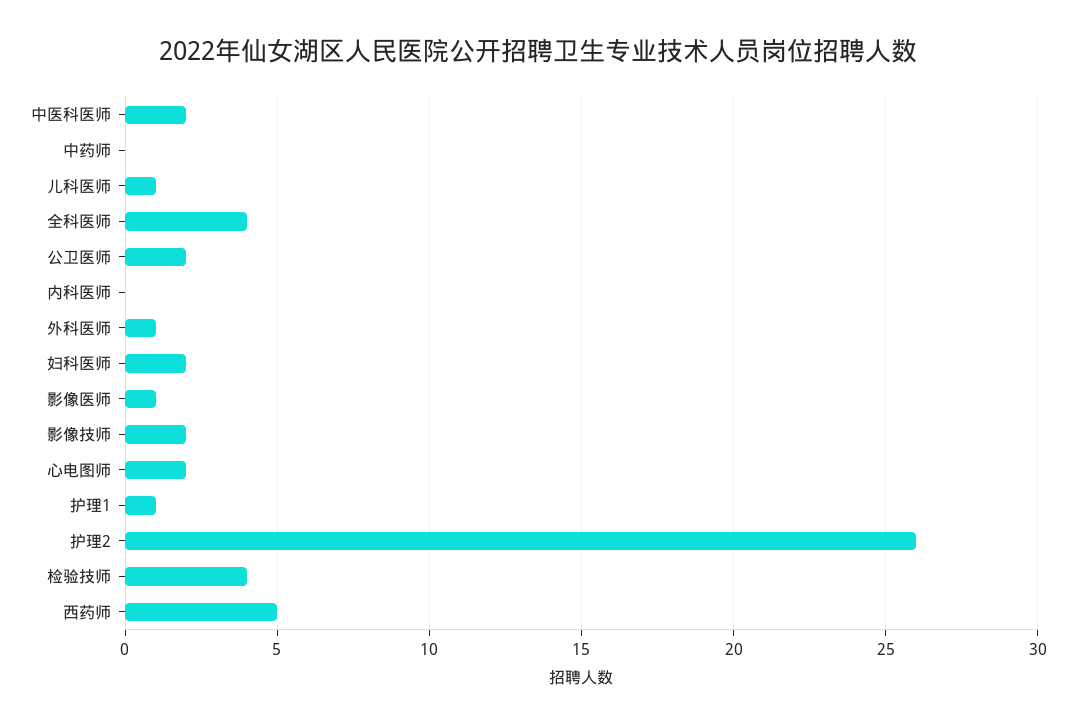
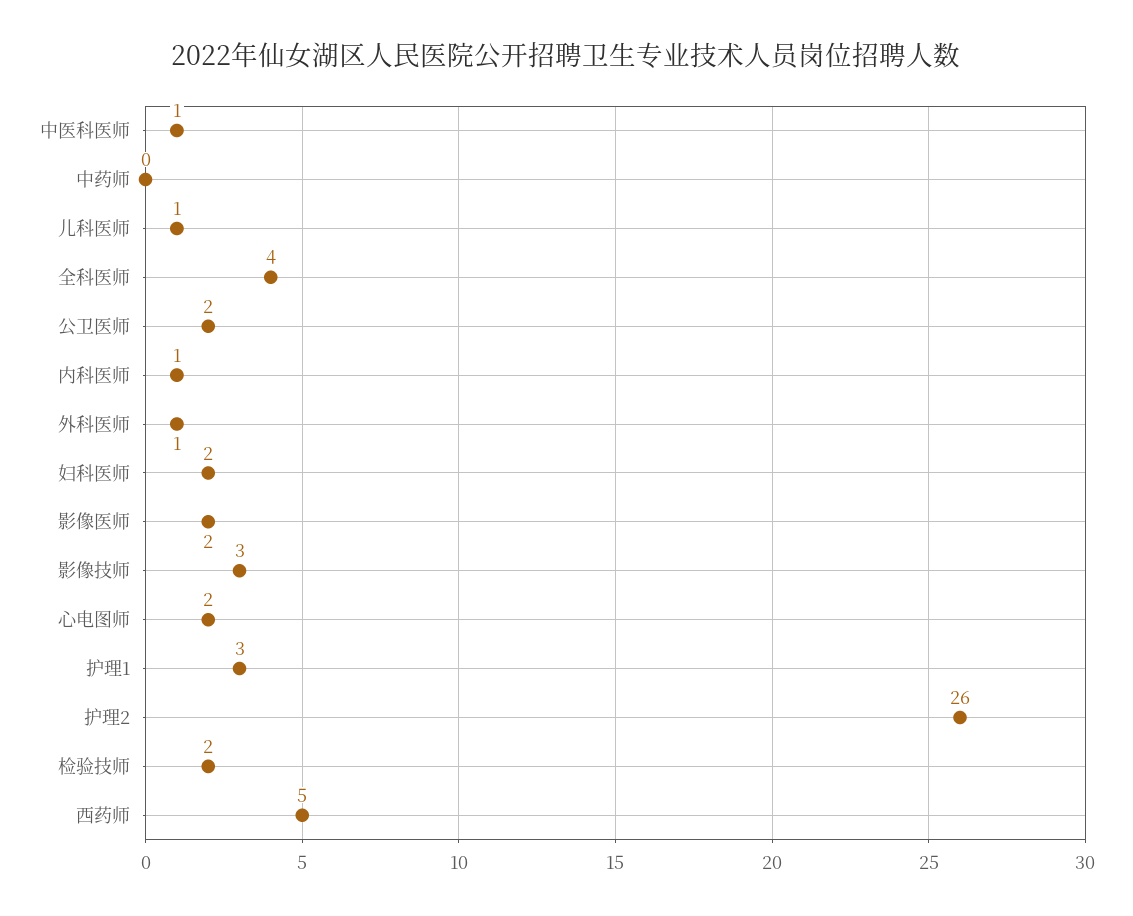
中医科医师: 2 -> 1
内科医师: 0 -> 1
影像医师: 1 -> 2
影像技师: 2 -> 3
护理1: 1 -> 3
检验技师: 4 -> 2

